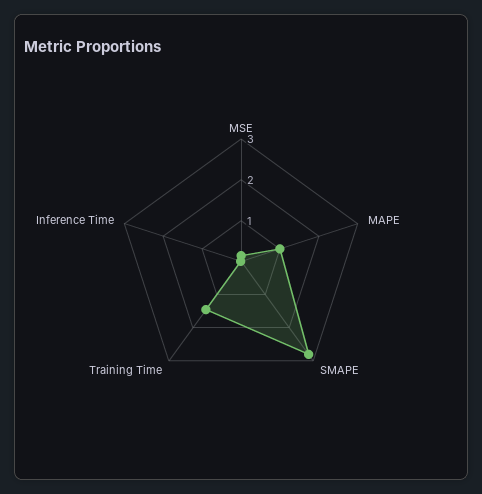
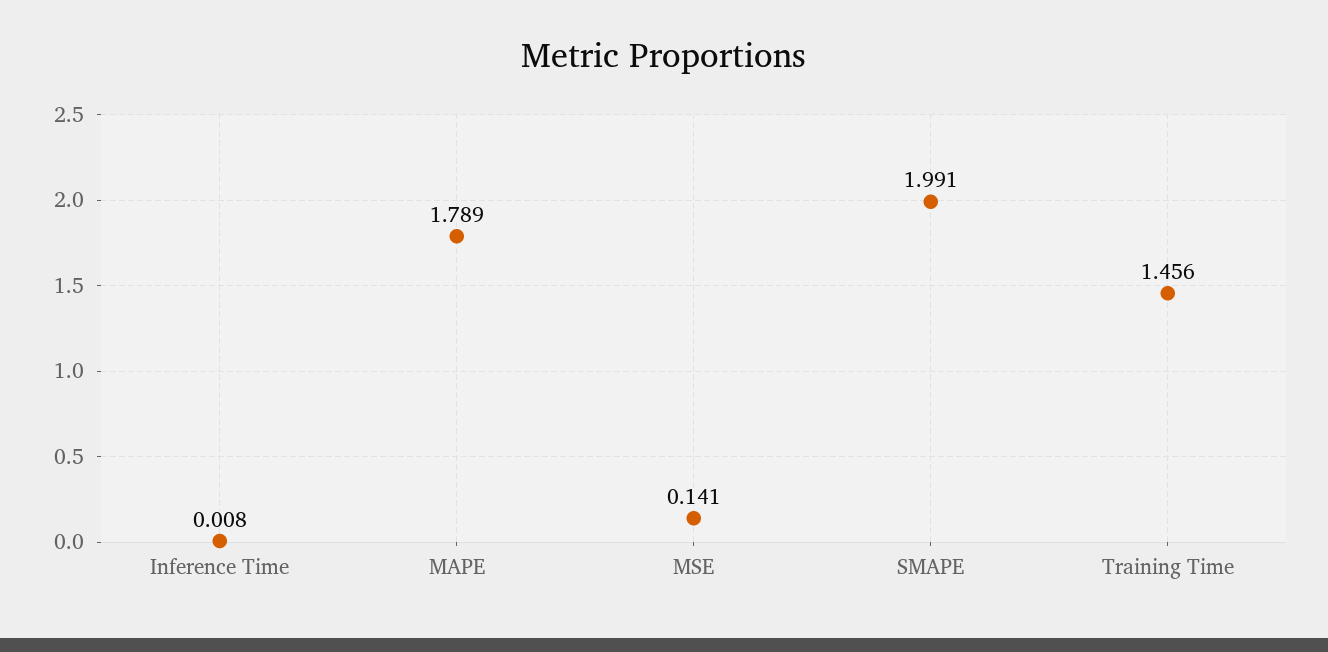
MAPE: 1 -> 1.789
SMAPE: 2.8 -> 1.991

